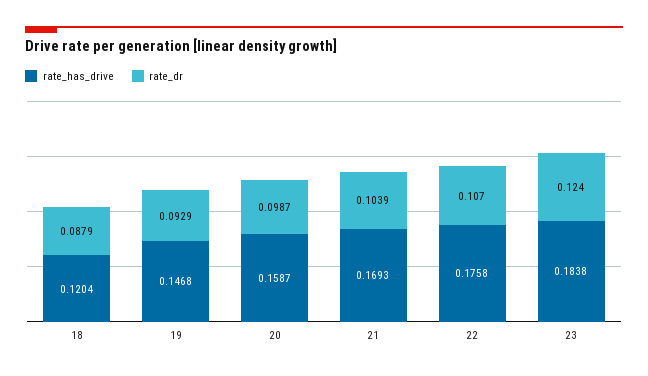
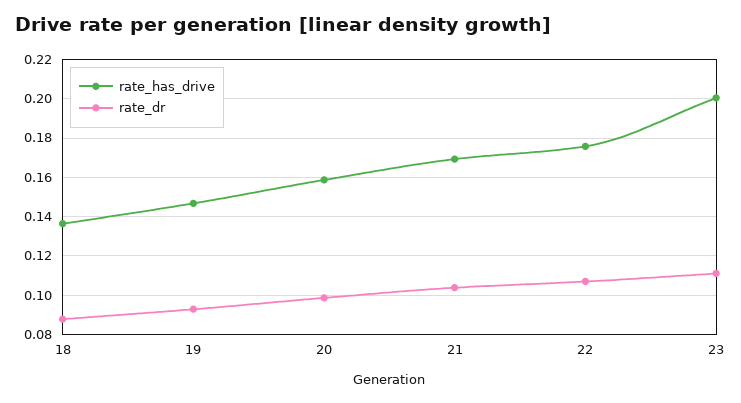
rate_has_drive, 18: 0.1204 -> 0.135
rate_has_drive, 23: 0.1838 -> 0.2
rate_dr, 23: 0.124 -> 0.11

